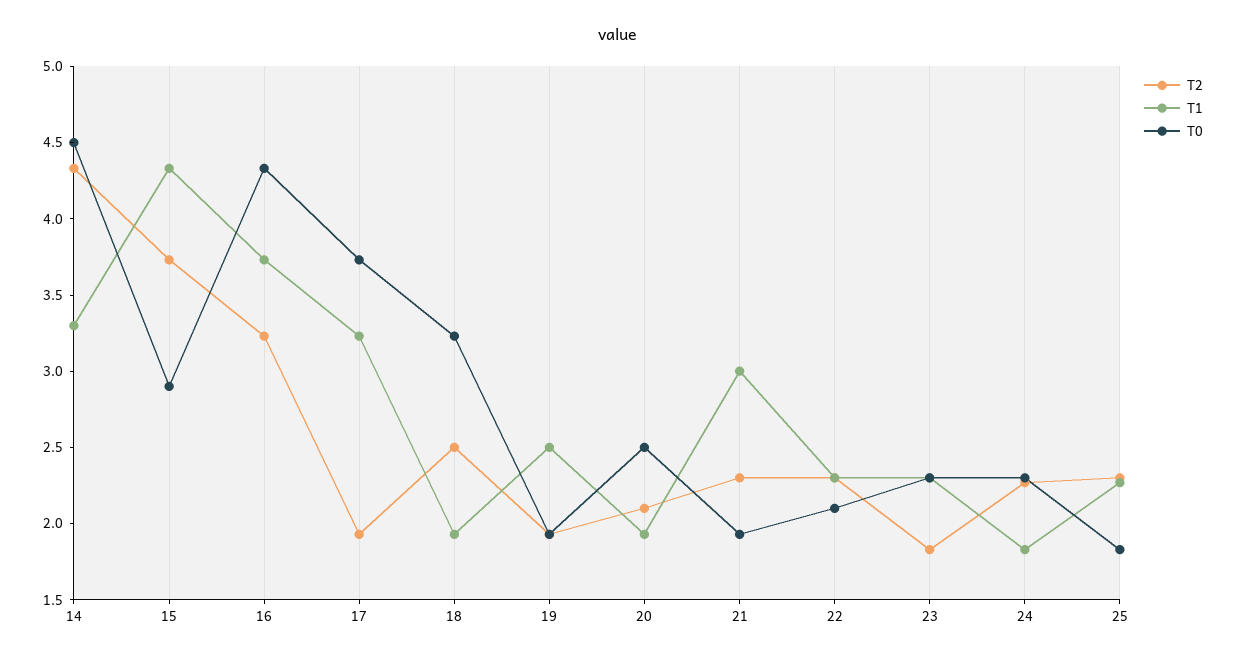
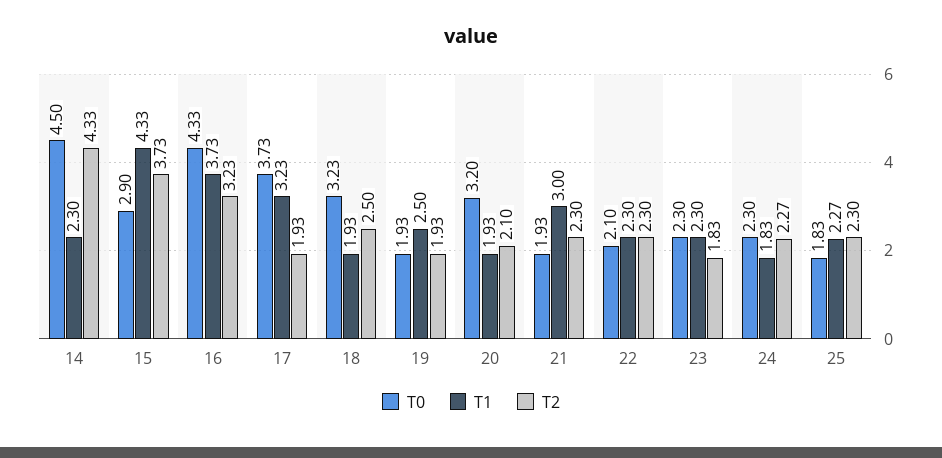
T1, 14: 3.3 -> 2.3
T0, 20: 2.5 -> 3.2

